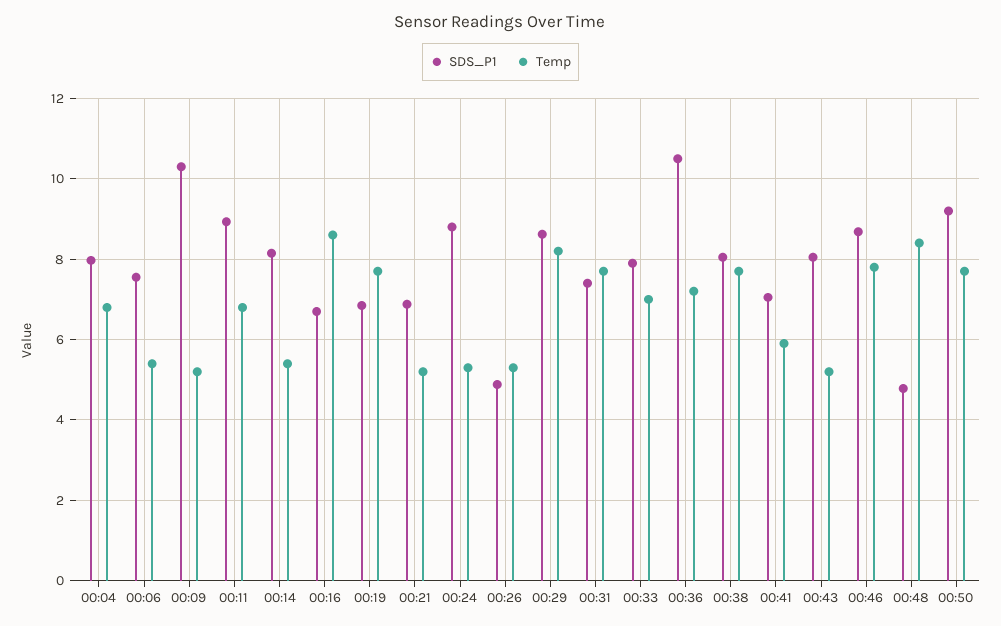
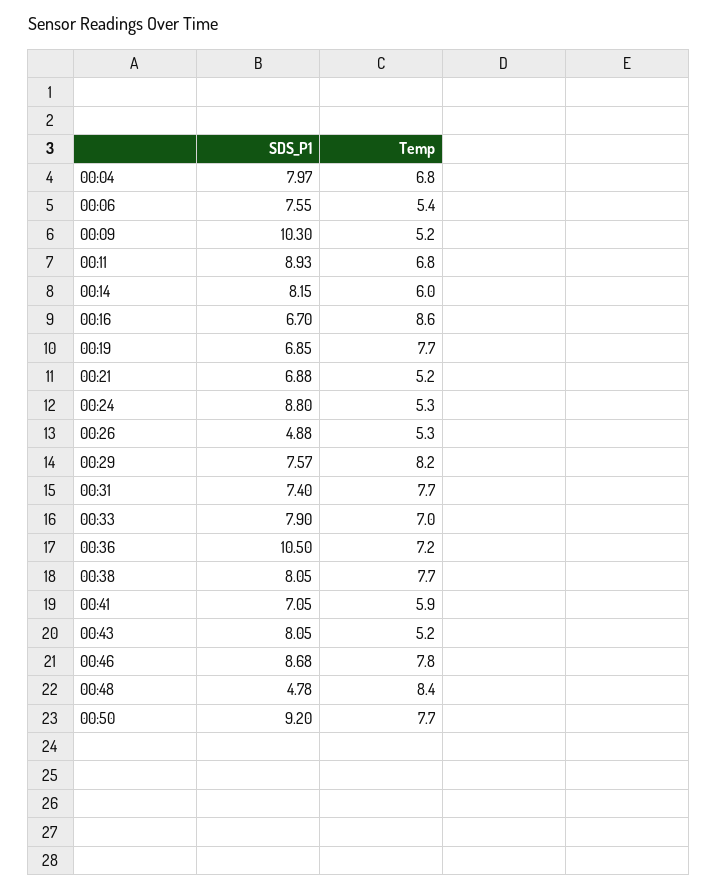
Temp, 00:14: 5.4 -> 6
SDS_P1, 00:29: 8.6 -> 7.57

